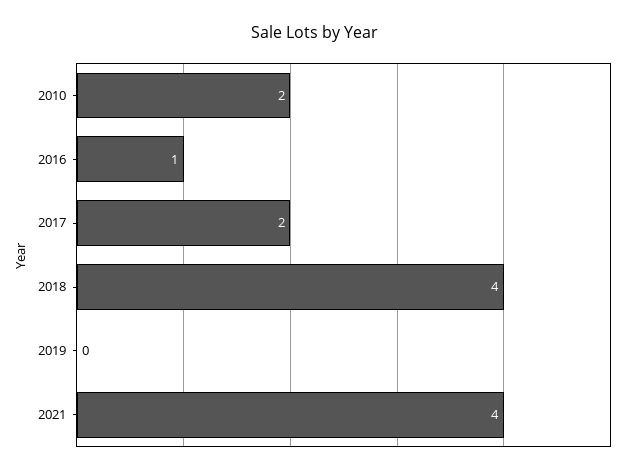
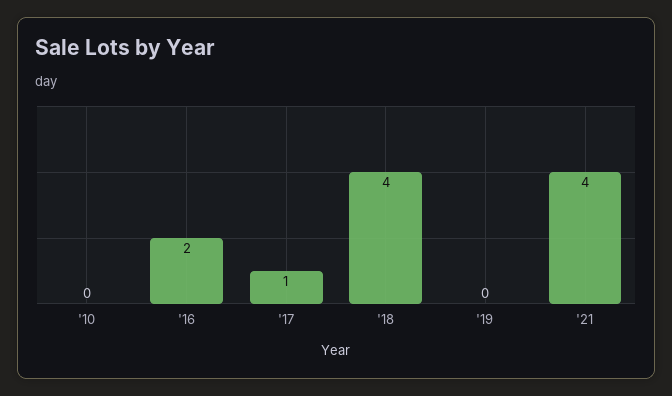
2010: 2 -> 0
2016: 1 -> 2
2017: 2 -> 1

